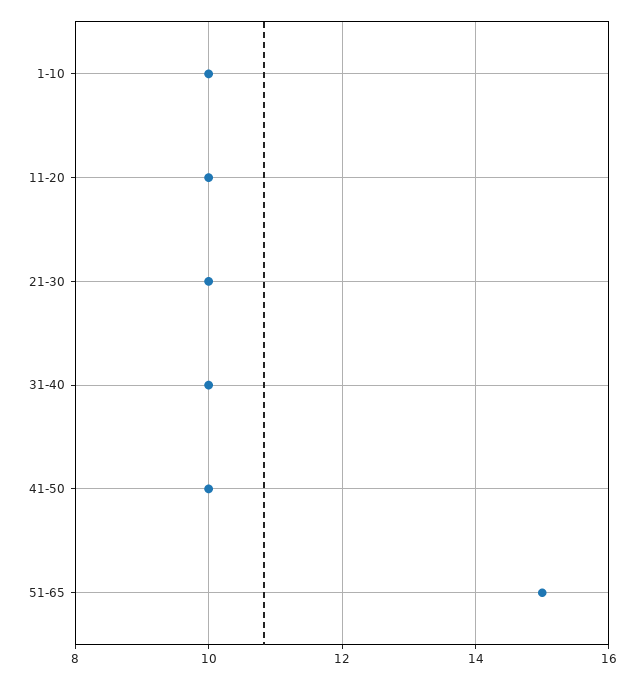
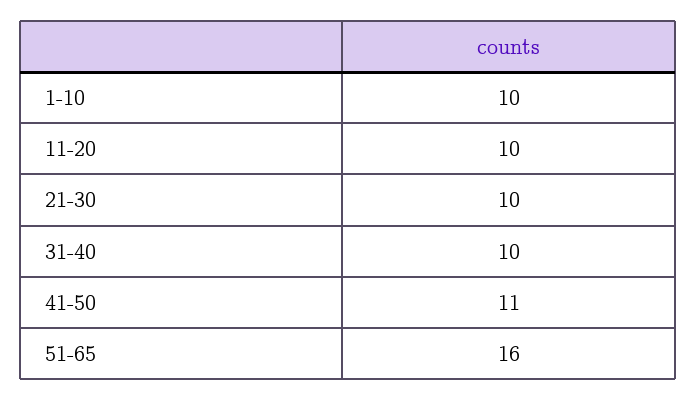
41-50: 10 -> 11
51-65: 15 -> 16

